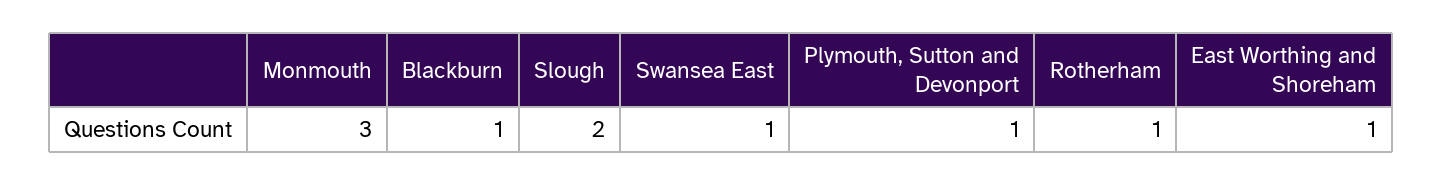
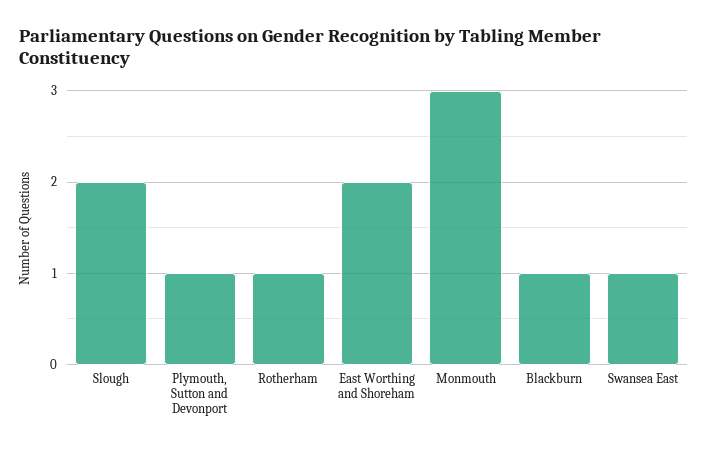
East Worthing and Shoreham: 1 -> 2

